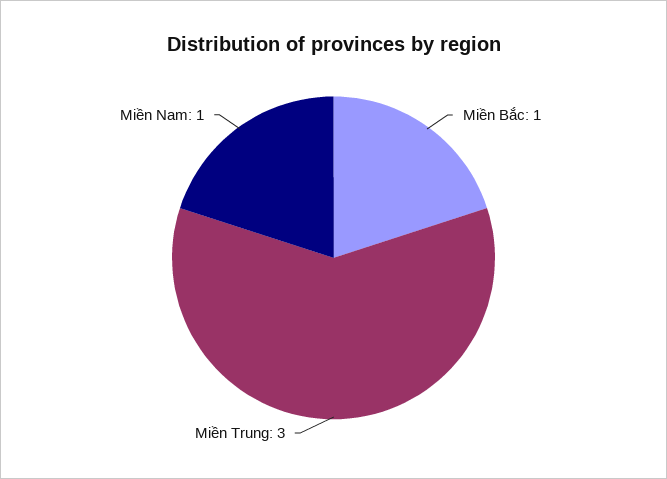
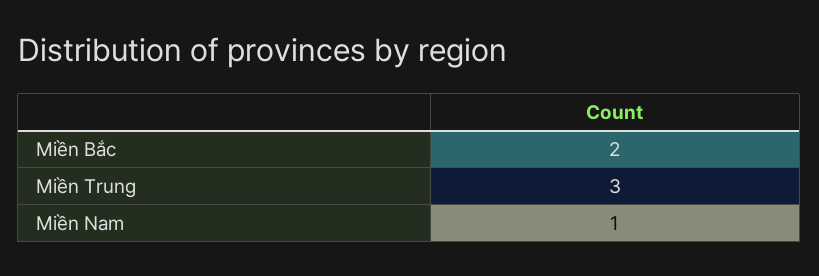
Miền Bắc: 1 -> 2

